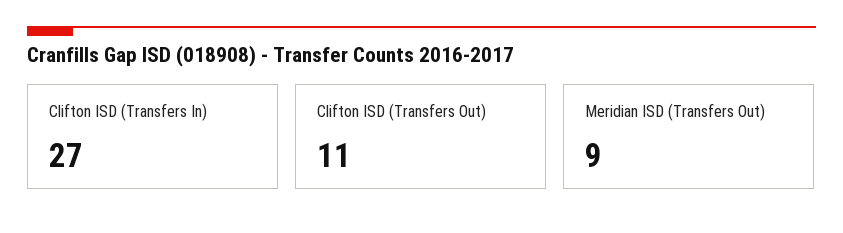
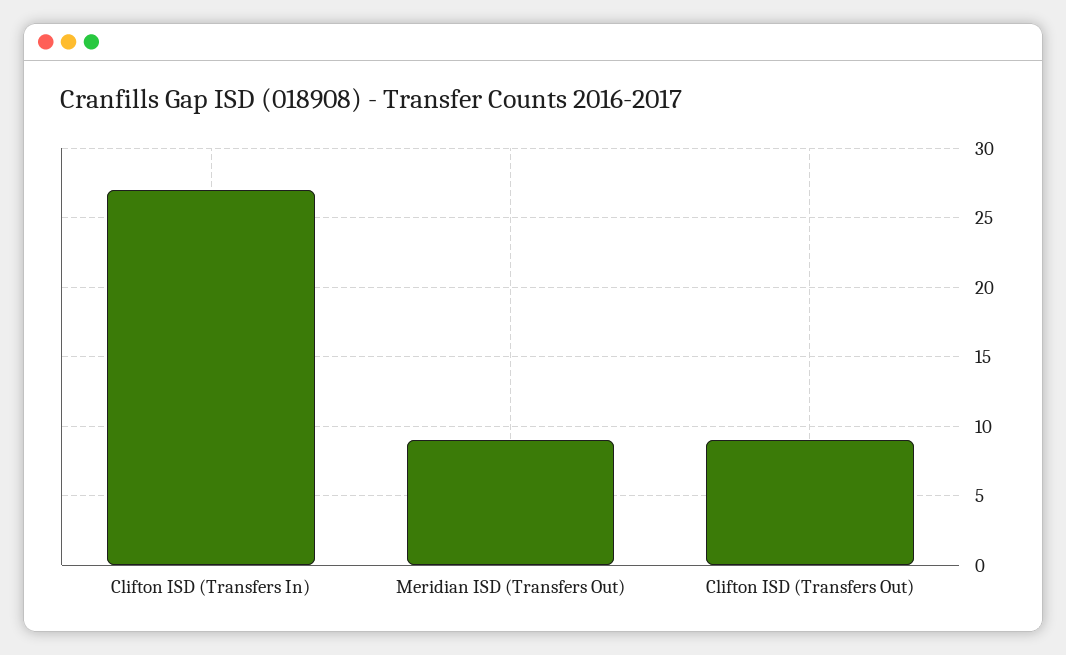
Clifton ISD (Transfers Out): 11 -> 9

